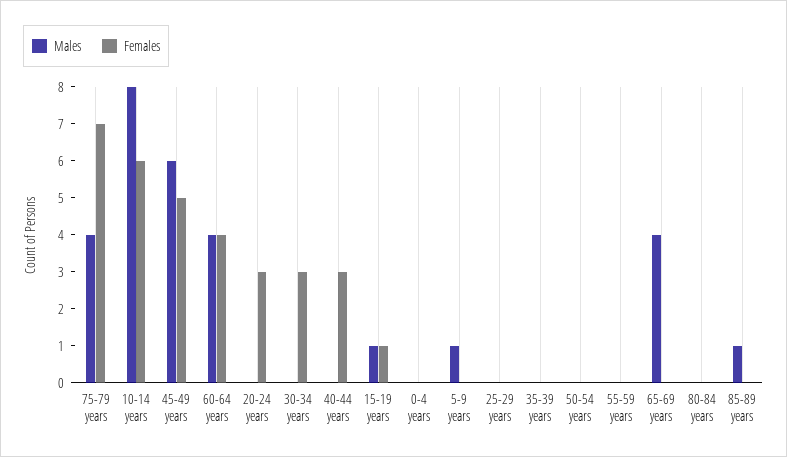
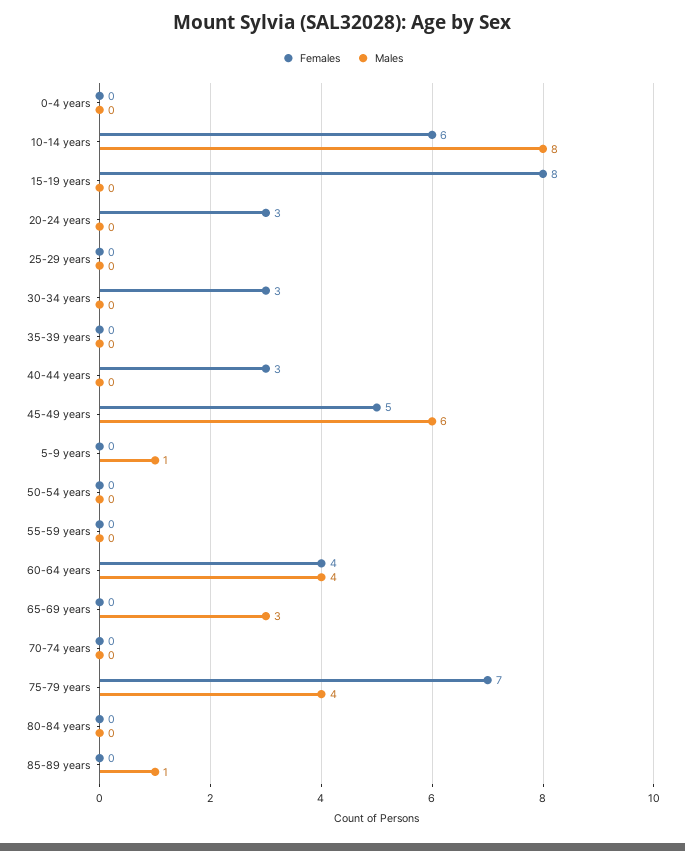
Males, 15-19 years: 1 -> 0
Females, 15-19 years: 1 -> 8
Males, 65-69 years: 4 -> 3
Females, 70-74 years: none -> 0
Males, 70-74 years: none -> 0

